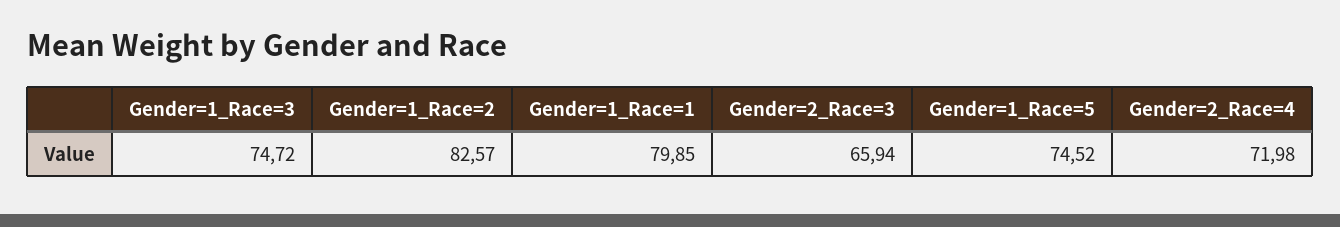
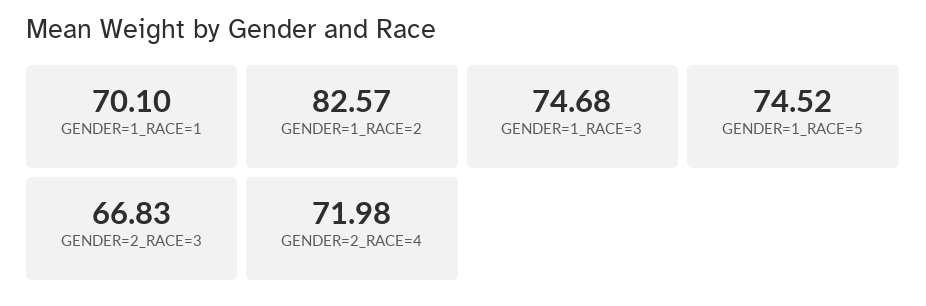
Gender=1_Race=3: 74.72 -> 74.68
Gender=1_Race=1: 79.85 -> 70.1
Gender=2_Race=3: 65.94 -> 66.83

